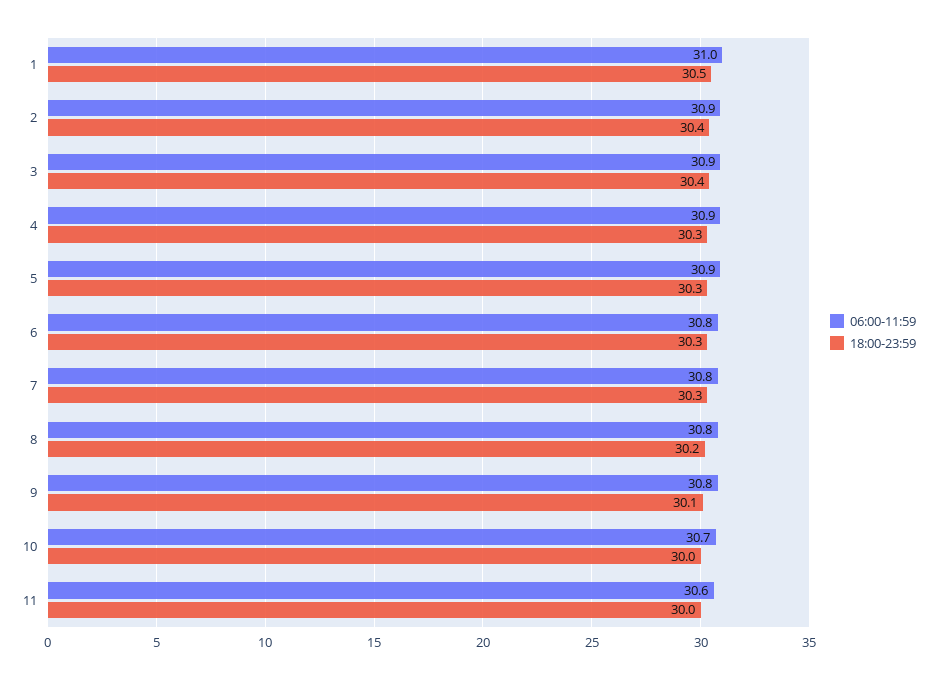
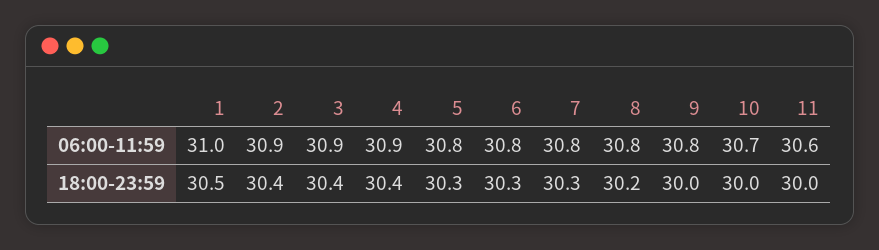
18:00-23:59, 4: 30.3 -> 30.4
06:00-11:59, 5: 30.9 -> 30.8
18:00-23:59, 9: 30.1 -> 30

